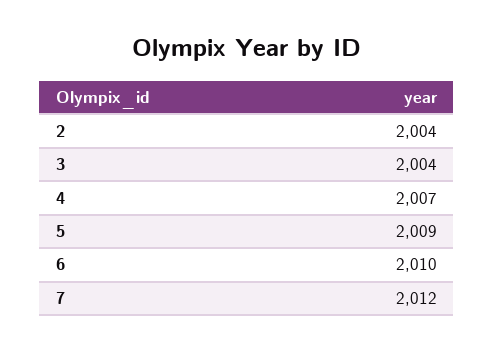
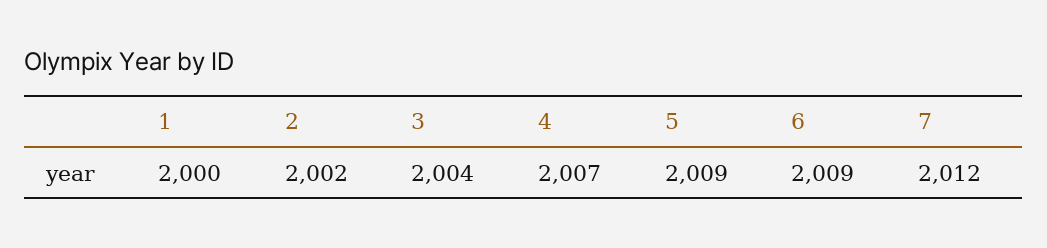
2: 2004 -> 2002
6: 2010 -> 2009
1: none -> 2000

